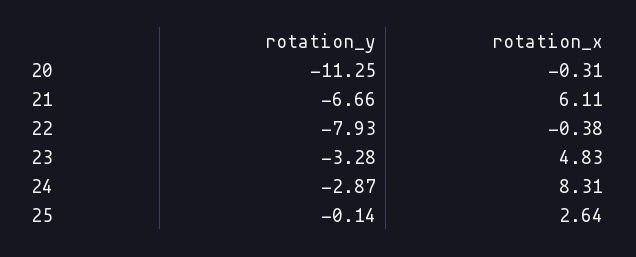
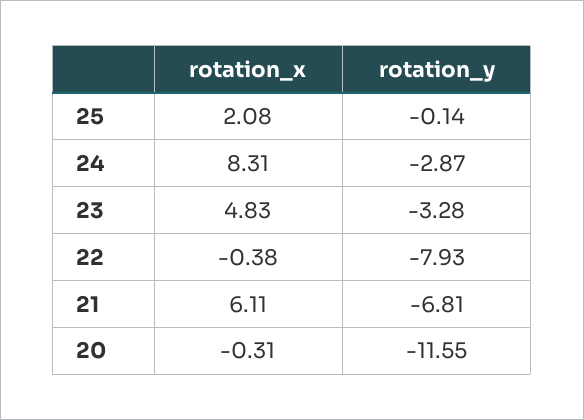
rotation_y, 20: -11.25 -> -11.55
rotation_y, 21: -6.66 -> -6.81
rotation_x, 25: 2.64 -> 2.08

